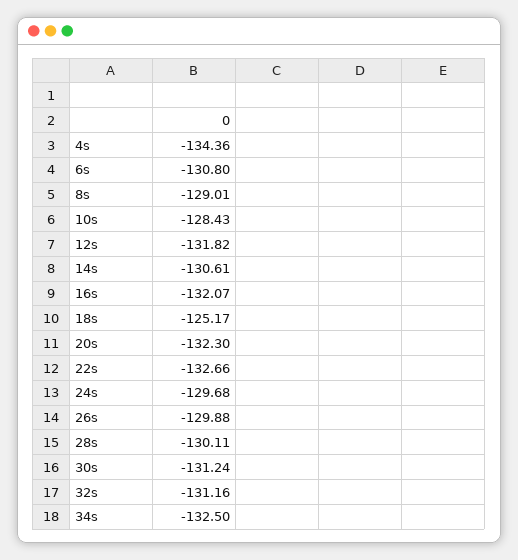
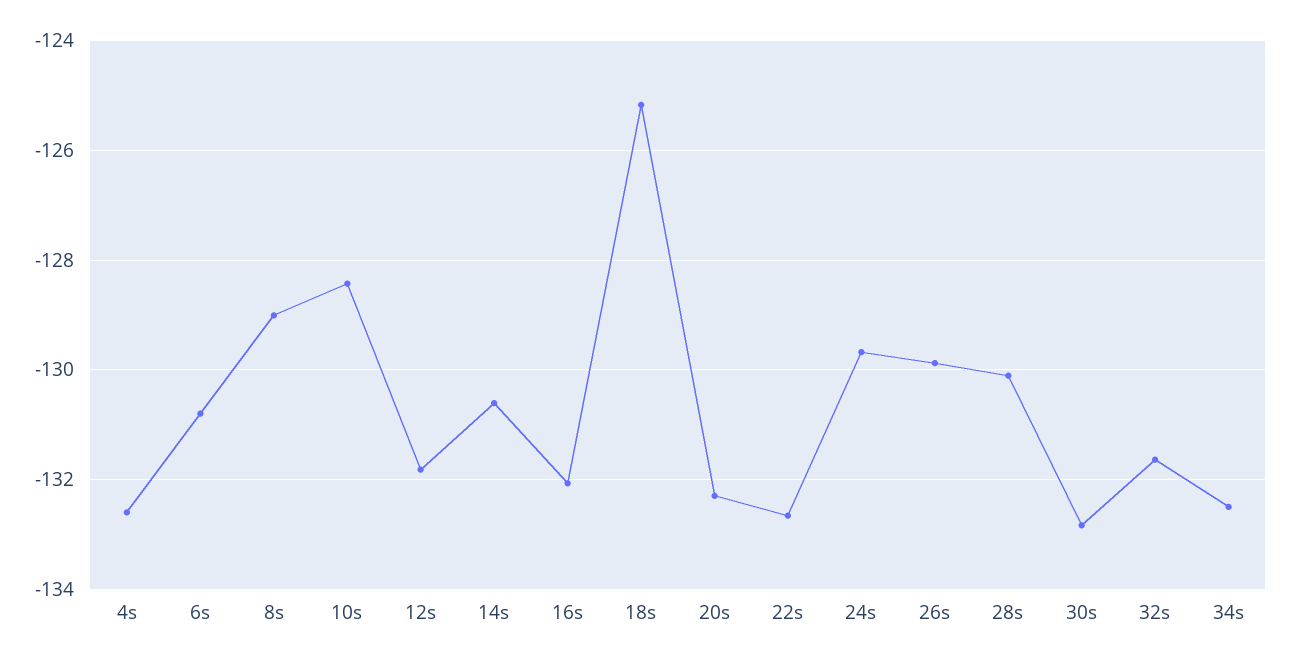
4s: -134.36 -> -132.6
30s: -131.24 -> -132.8
32s: -131.16 -> -131.6

